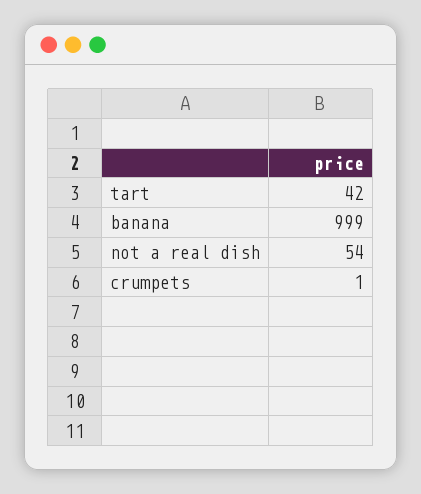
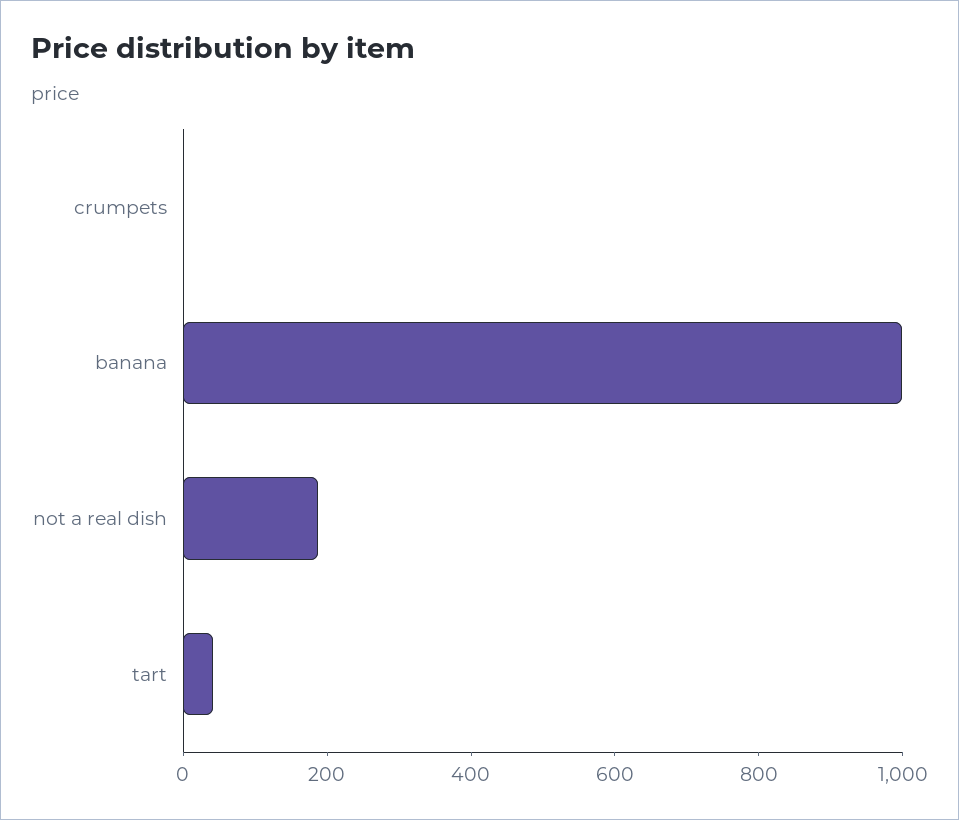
not a real dish: 54 -> 200

